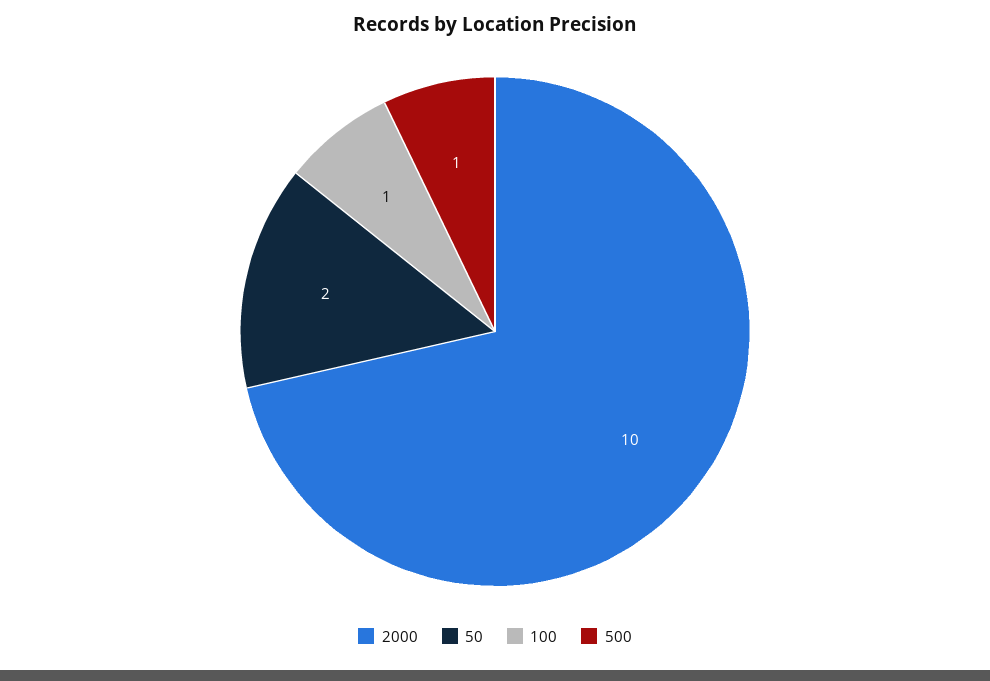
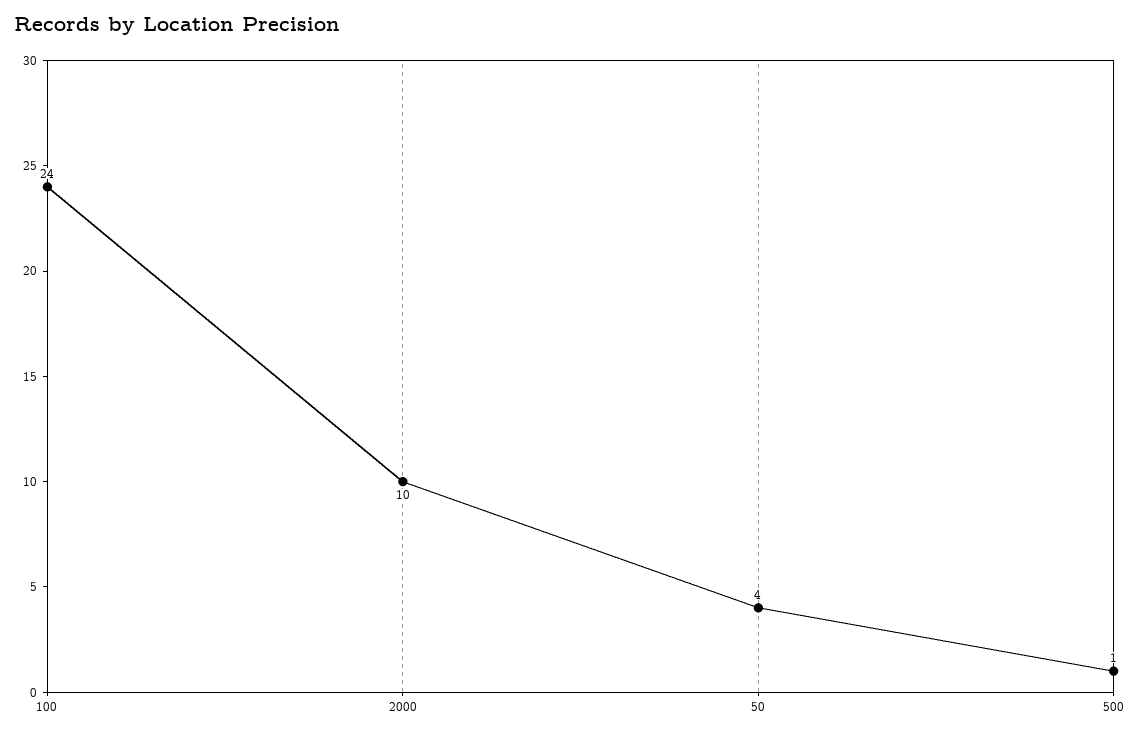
50: 2 -> 4
100: 1 -> 24

